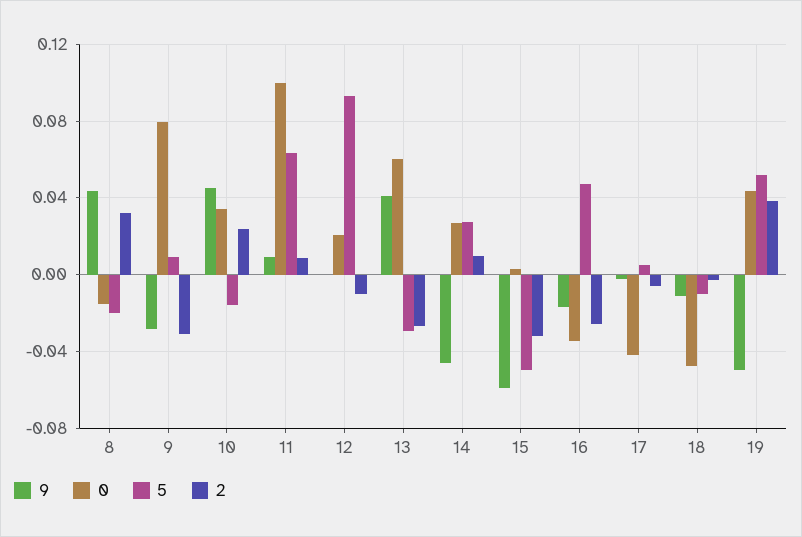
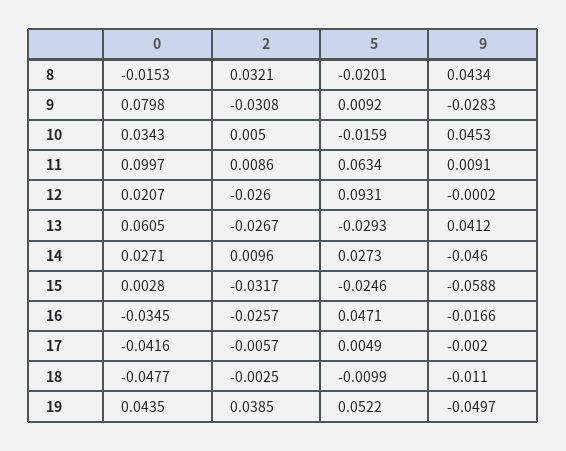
2, 10: 0.025 -> 0.005
2, 12: -0.01 -> -0.026
5, 15: -0.05 -> -0.0246

